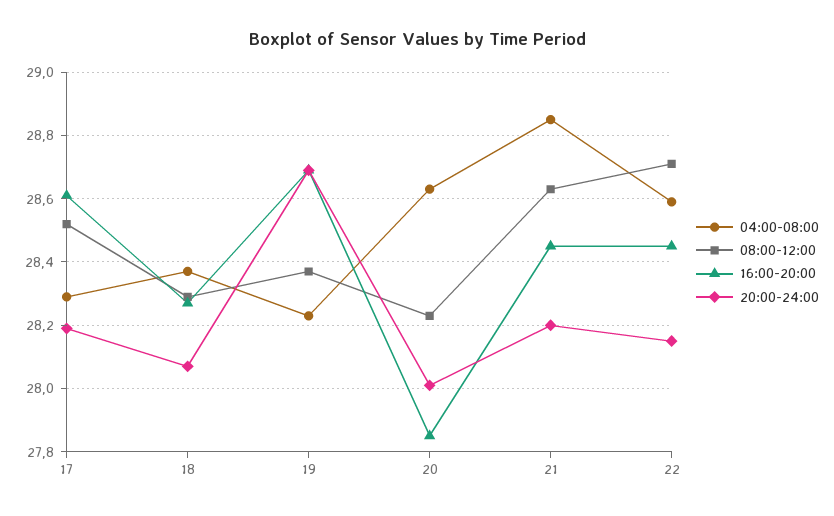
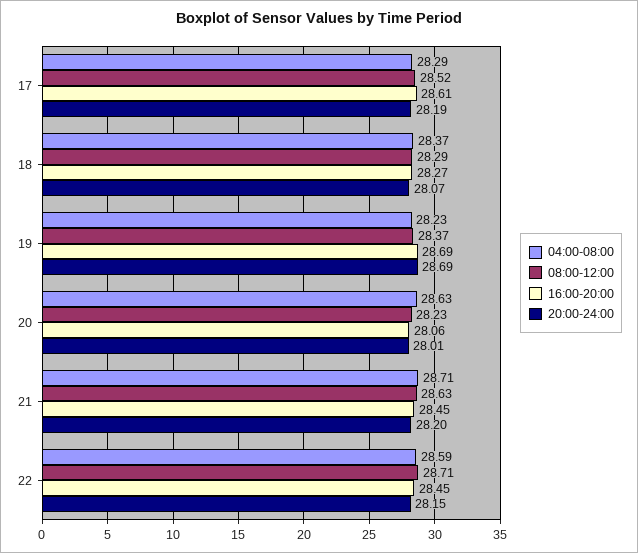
16:00-20:00, 20: 27.85 -> 28.06
04:00-08:00, 21: 28.85 -> 28.71

